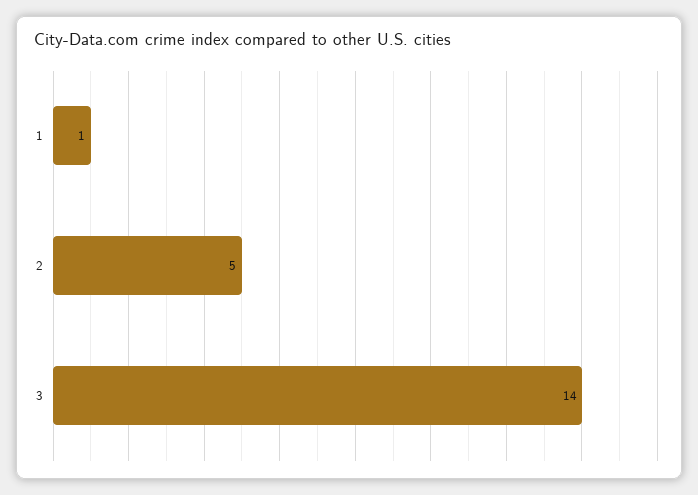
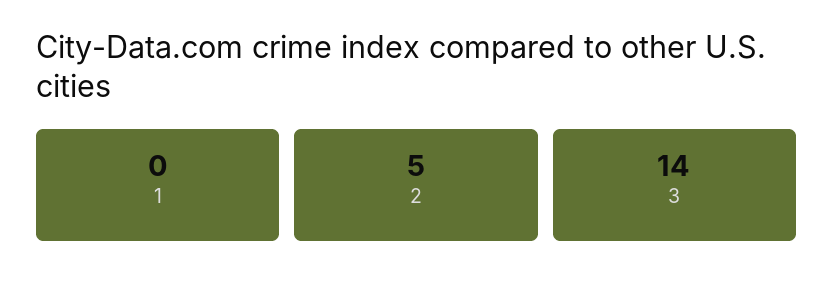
1: 1 -> 0

